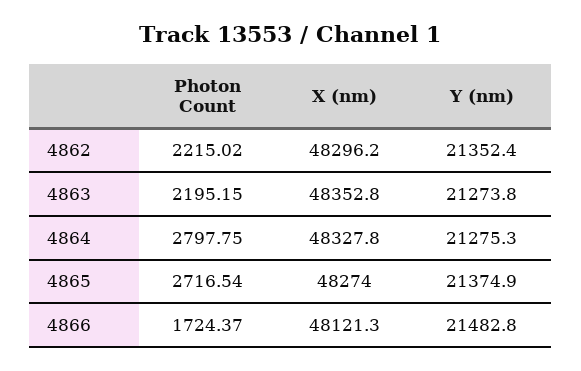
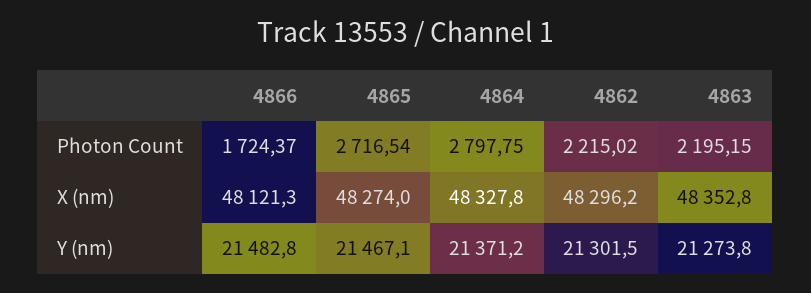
Y (nm), 4862: 21352.4 -> 21301.5
Y (nm), 4864: 21275.3 -> 21371.2
Y (nm), 4865: 21374.9 -> 21467.1

